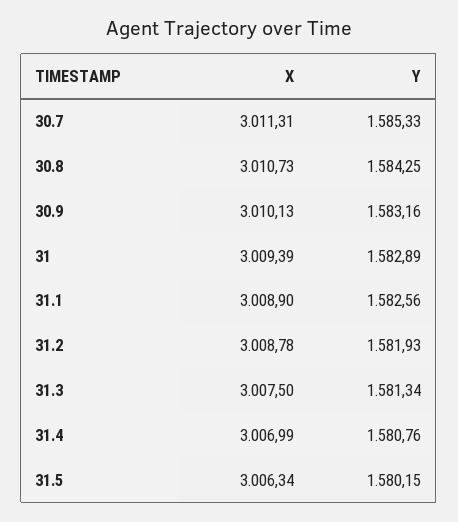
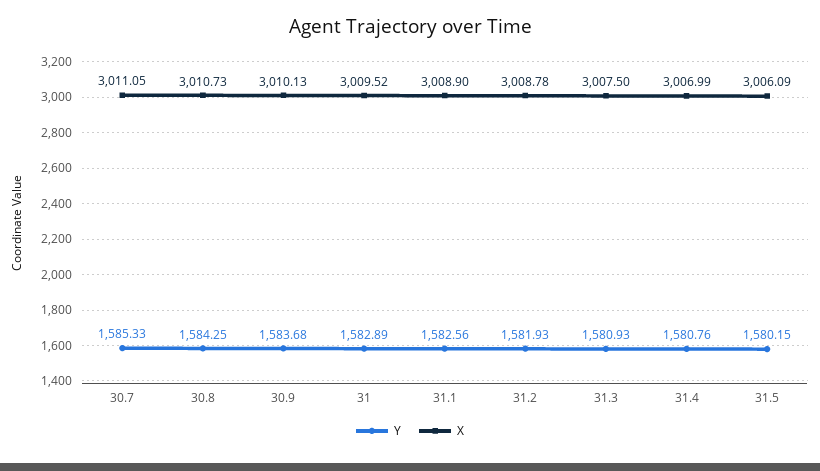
X, 30.7: 3011.31 -> 3011.05
Y, 30.9: 1583.16 -> 1583.68
X, 31: 3009.39 -> 3009.52
Y, 31.3: 1581.34 -> 1580.93
X, 31.5: 3006.34 -> 3006.09

